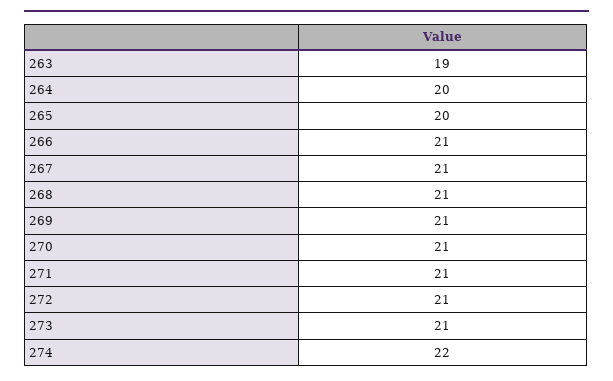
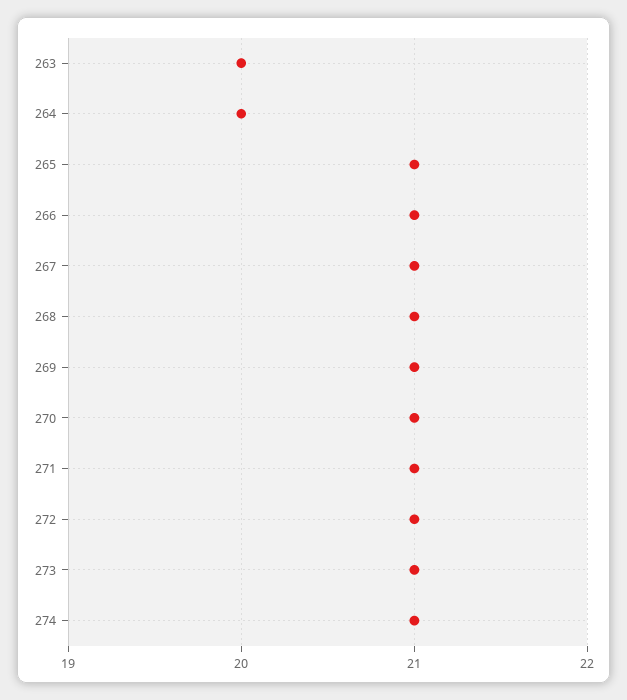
263: 19 -> 20
265: 20 -> 21
274: 22 -> 21

